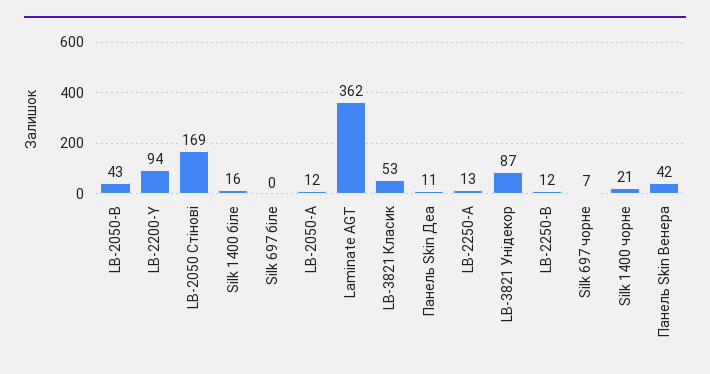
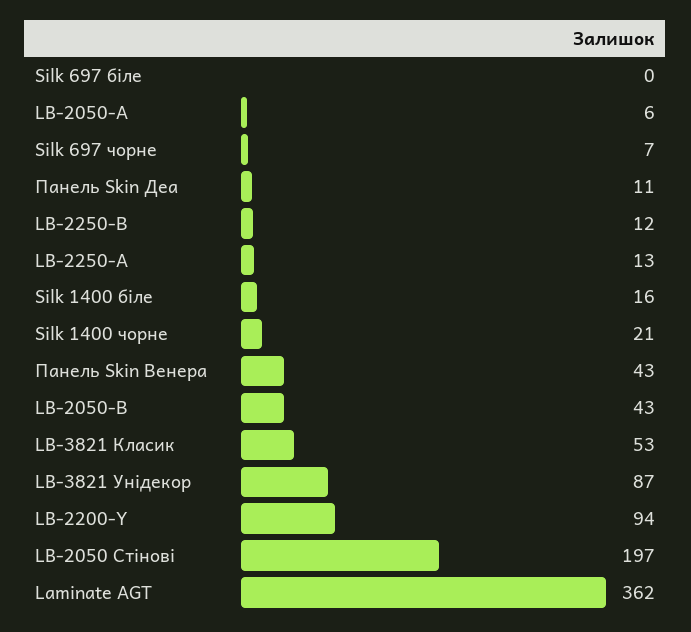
LB-2050 Стінові: 169 -> 197
LB-2050-А: 12 -> 6
Панель Skin Венера: 42 -> 43

